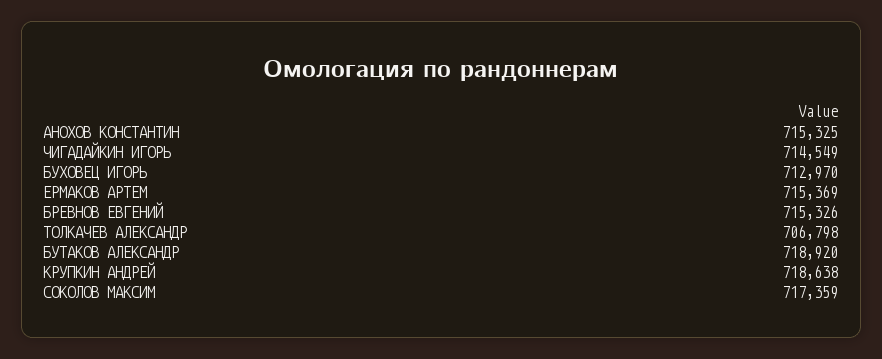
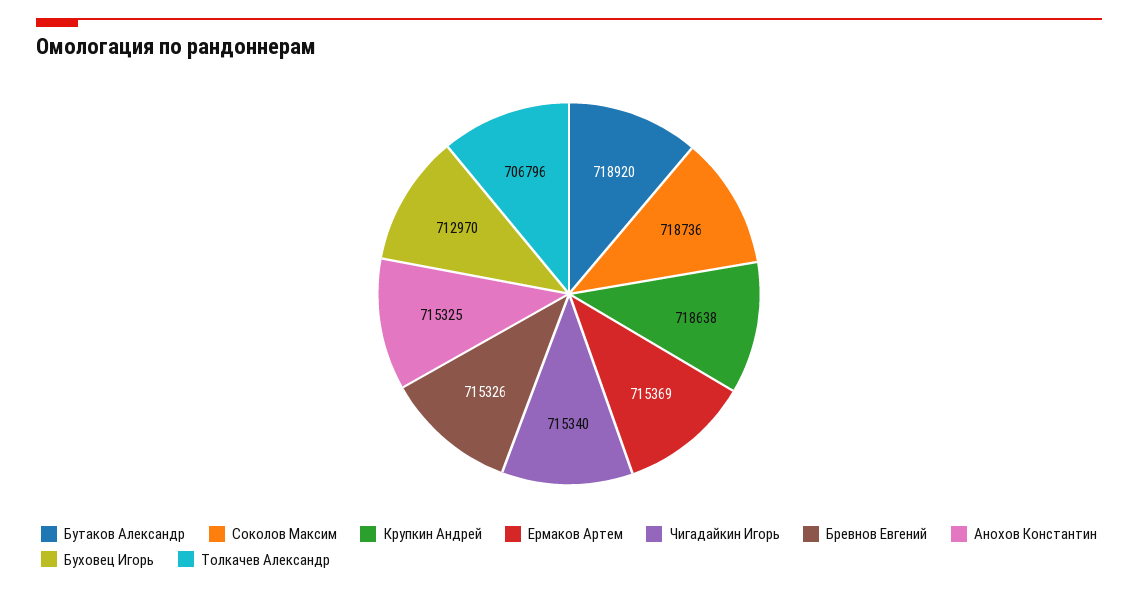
ЧИГАДАЙКИН ИГОРЬ: 714549 -> 715340
ТОЛКАЧЕВ АЛЕКСАНДР: 706798 -> 706796
СОКОЛОВ МАКСИМ: 717359 -> 718736

